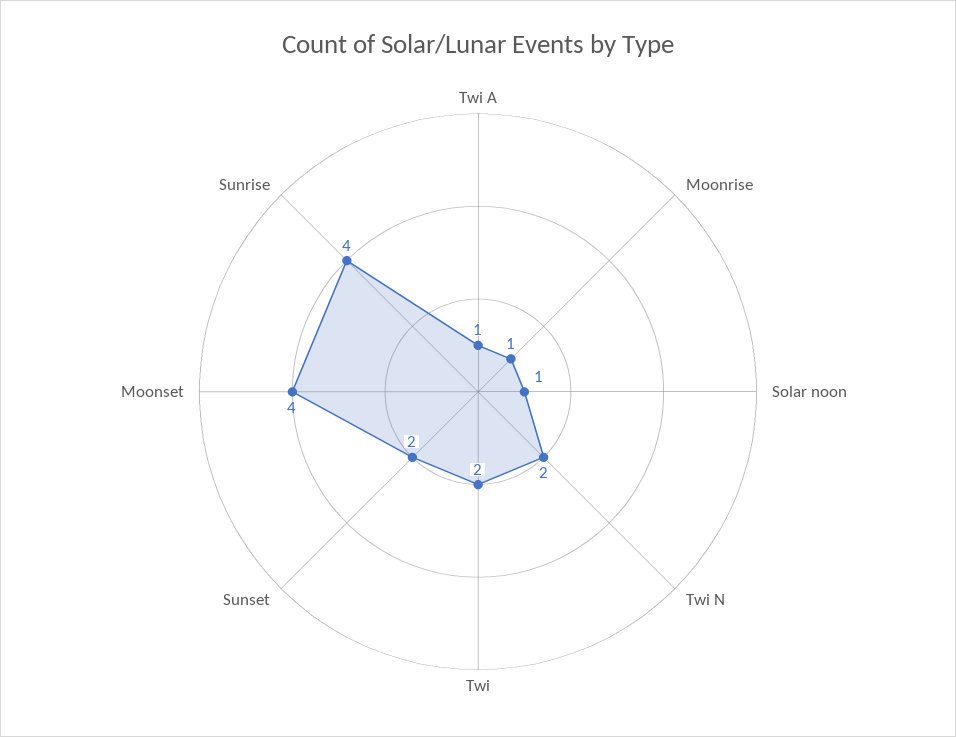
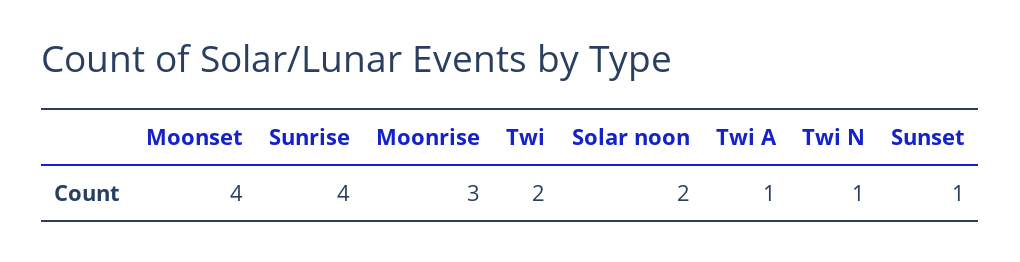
Moonrise: 1 -> 3
Solar noon: 1 -> 2
Twi N: 2 -> 1
Sunset: 2 -> 1

